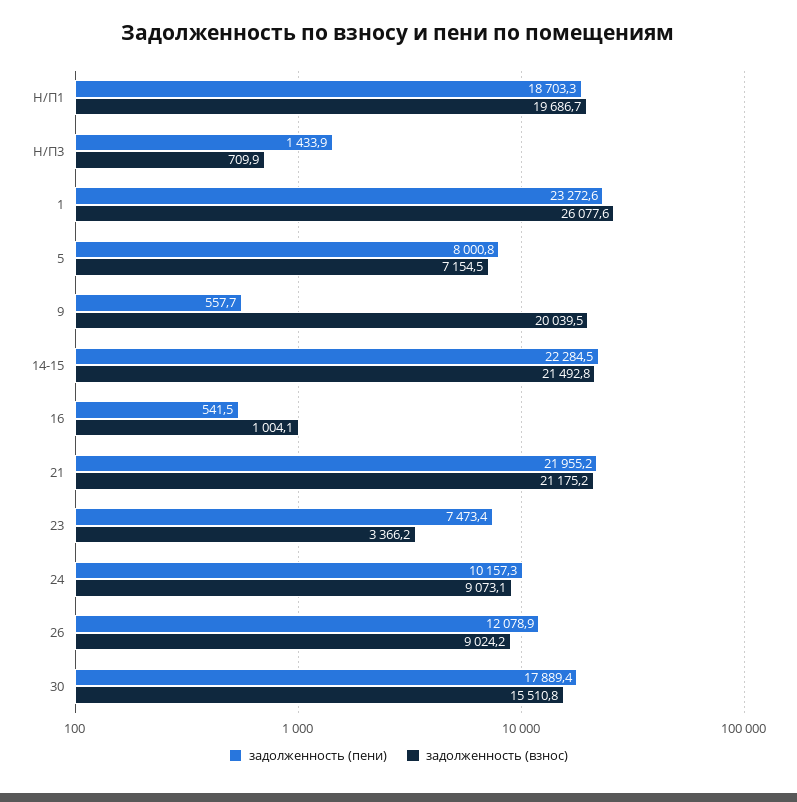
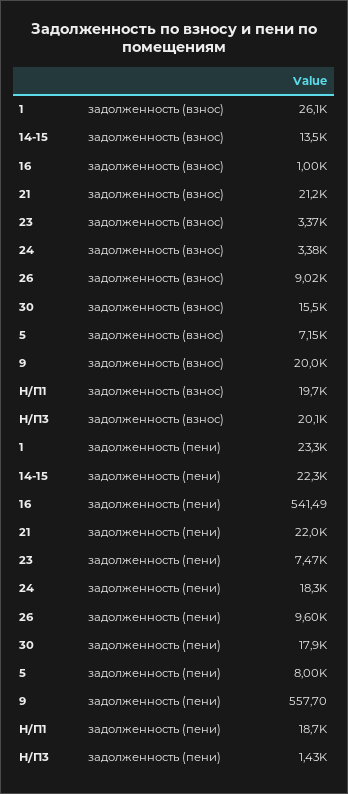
задолженность (взнос), Н/П3: 709.9 -> 20100
задолженность (взнос), 14-15: 21492.8 -> 13500
задолженность (пени), 24: 10157.3 -> 18300
задолженность (взнос), 24: 9073.1 -> 3380
задолженность (пени), 26: 12078.9 -> 9600

